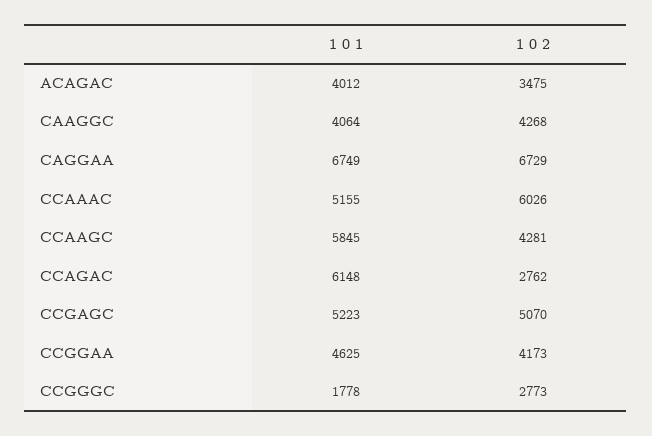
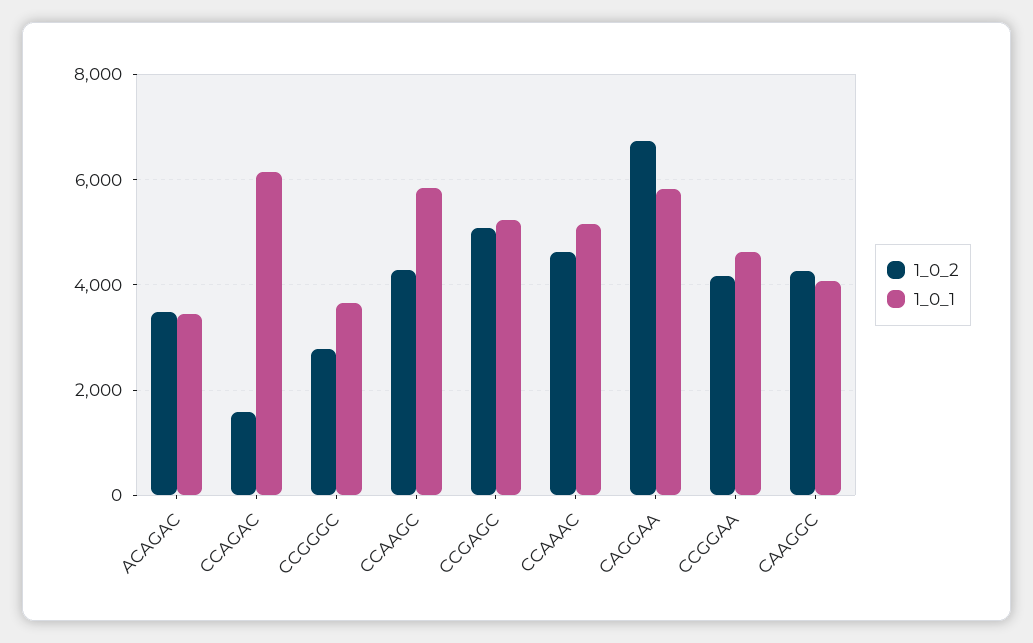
1 0 1, ACAGAC: 4012 -> 3400
1 0 1, CAGGAA: 6749 -> 5800
1 0 2, CCAAAC: 6026 -> 4600
1 0 2, CCAGAC: 2762 -> 1600
1 0 1, CCGGGC: 1778 -> 3600

